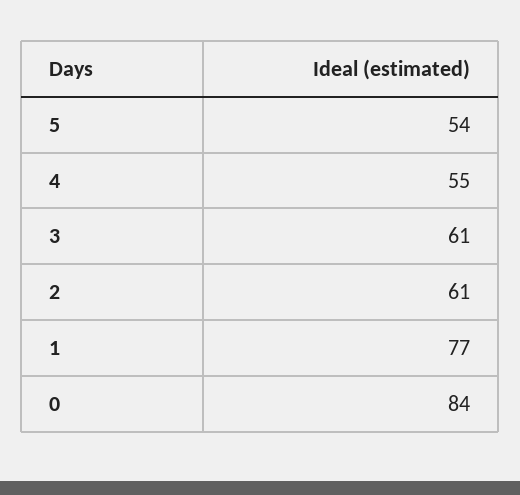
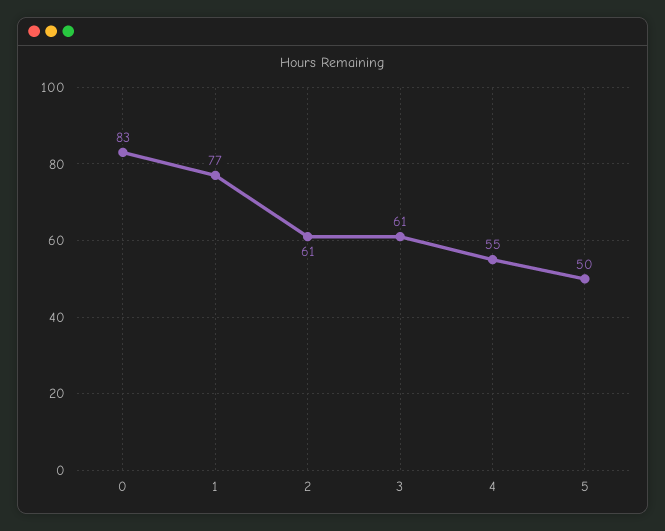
5: 54 -> 50
0: 84 -> 83

